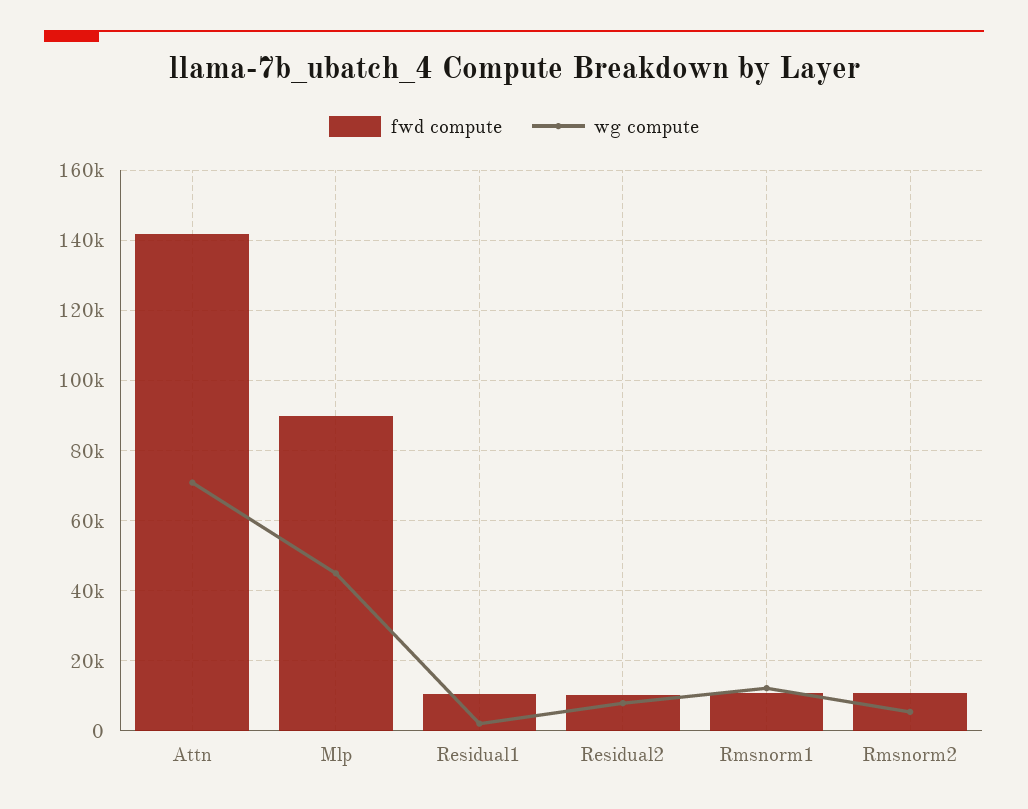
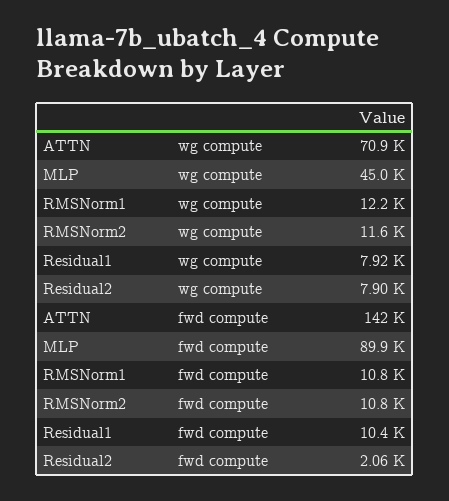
wg compute, Residual1: 2000 -> 7920
fwd compute, Residual2: 10000 -> 2060
wg compute, Rmsnorm2: 6000 -> 11600

